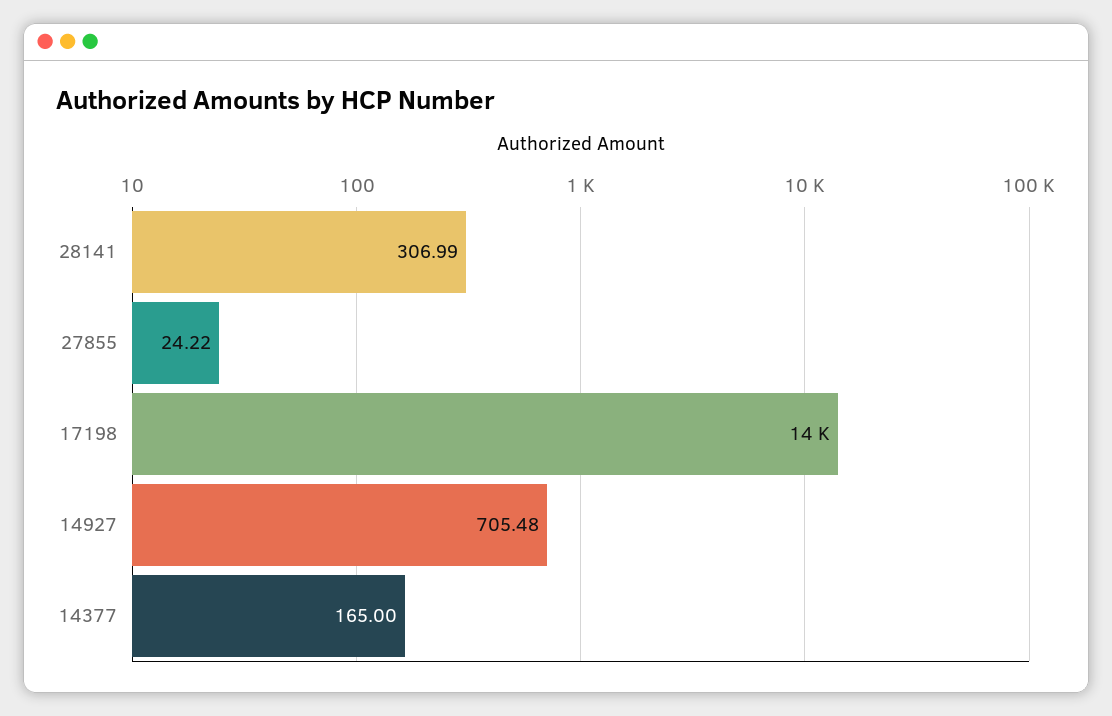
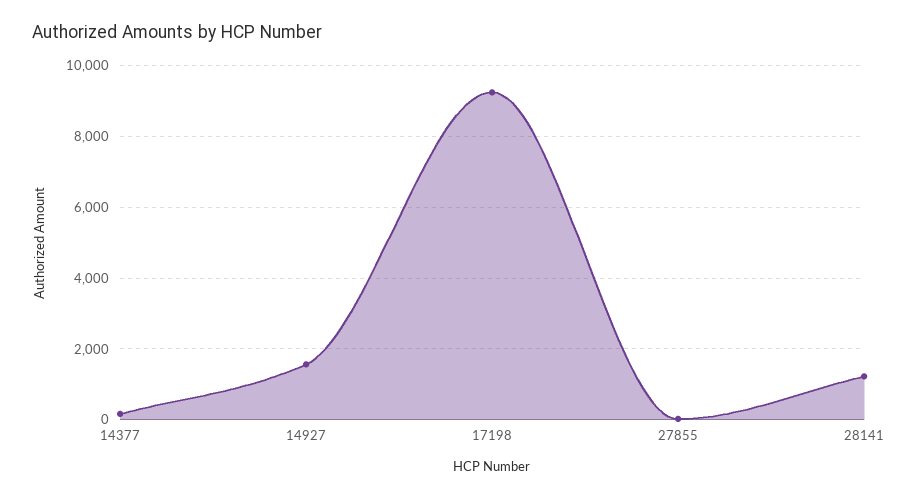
28141: 306.99 -> 1200
17198: 14000 -> 9200
14927: 705.48 -> 1600

